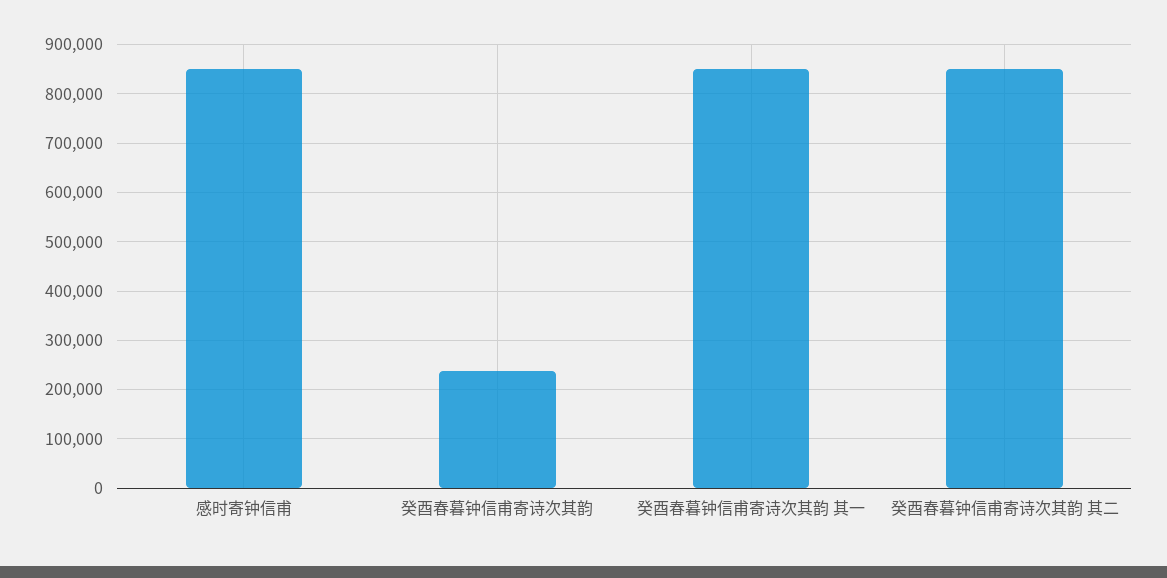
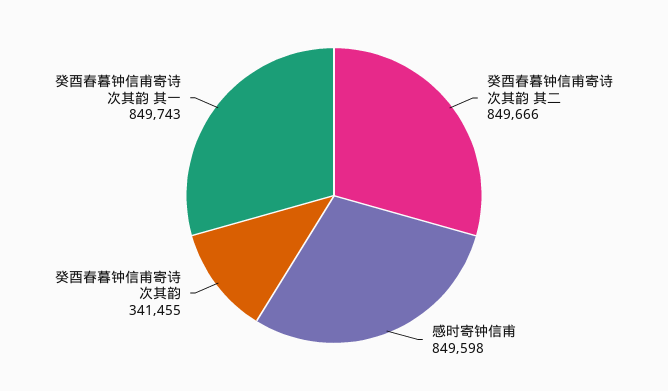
癸酉春暮钟信甫寄诗次其韵: 240000 -> 341455

